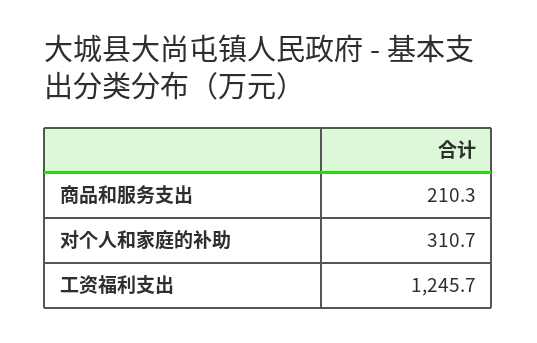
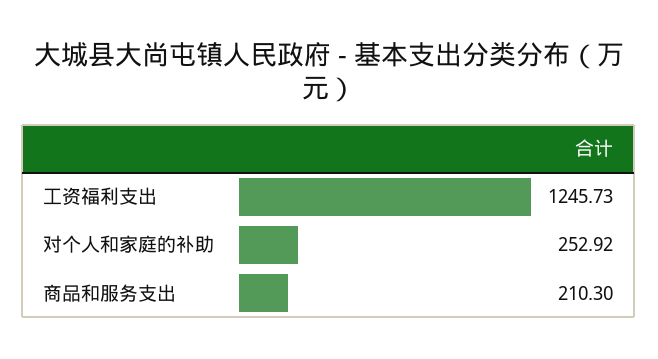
对个人和家庭的补助: 310.7 -> 252.92

